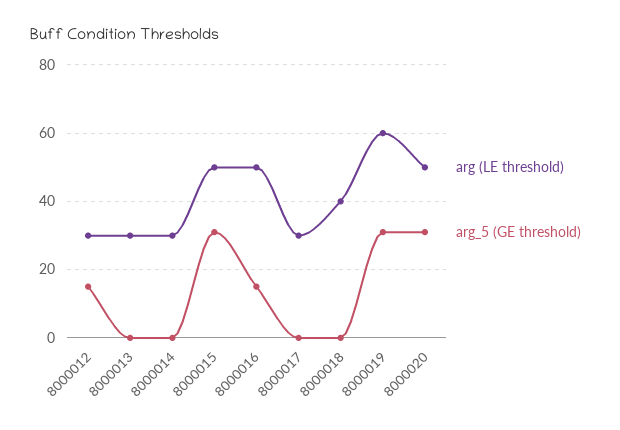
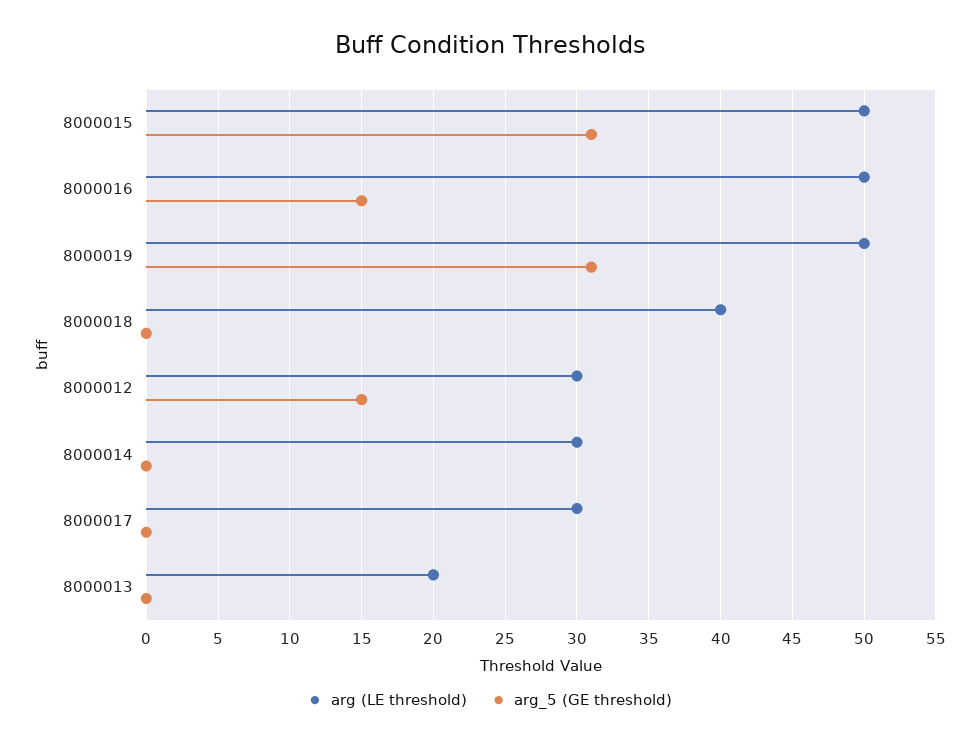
arg (LE threshold), 8000013: 30 -> 20
arg (LE threshold), 8000019: 60 -> 50
arg (LE threshold), 8000020: 50 -> none
arg_5 (GE threshold), 8000020: 30 -> none

